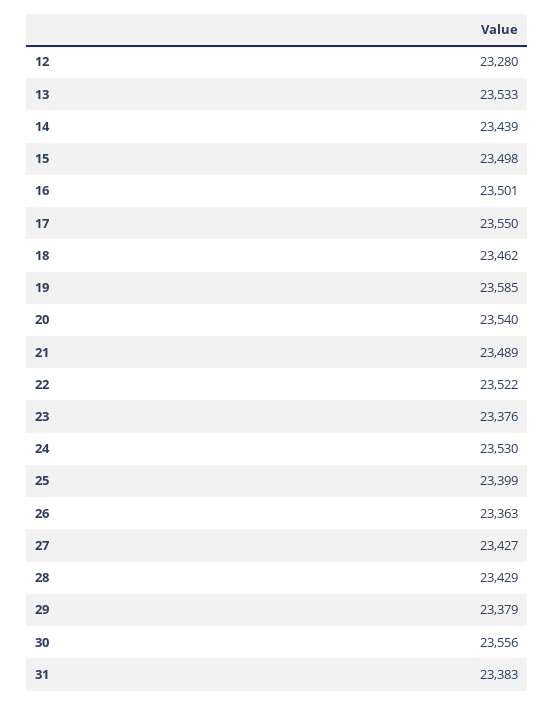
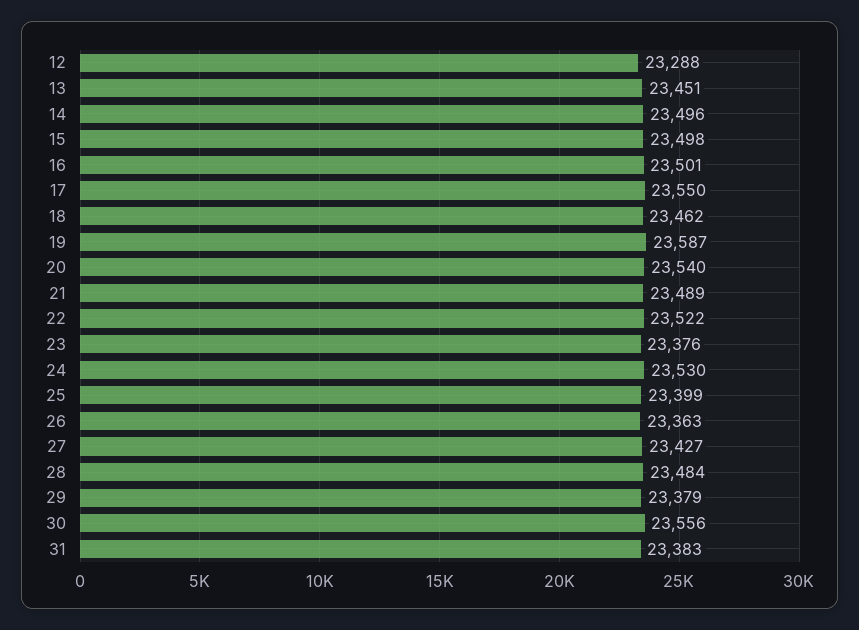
12: 23280 -> 23288
13: 23533 -> 23451
14: 23439 -> 23496
19: 23585 -> 23587
28: 23429 -> 23484

